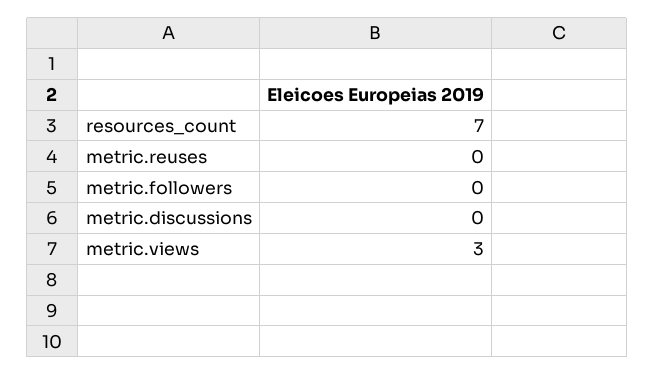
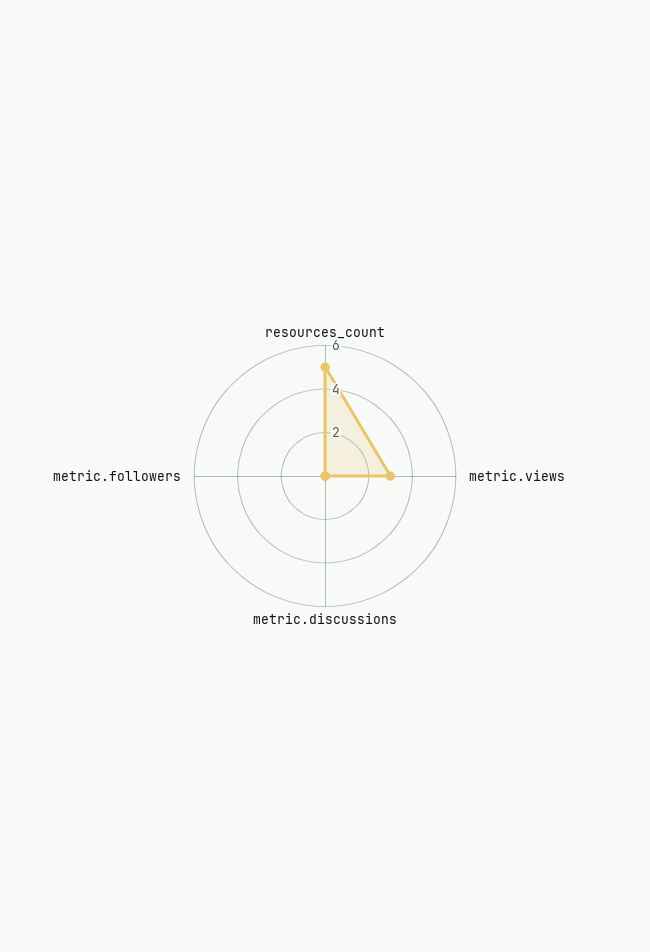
resources_count: 7 -> 5
metric.reuses: 0 -> none

